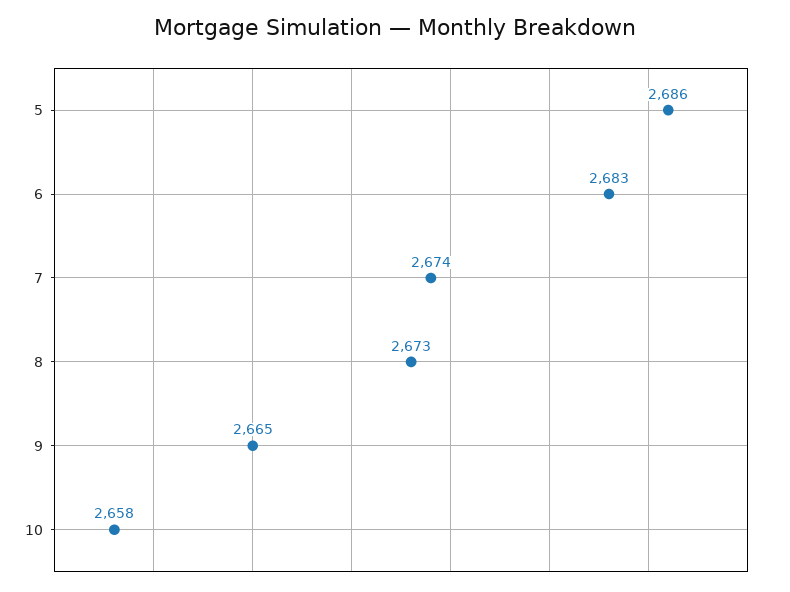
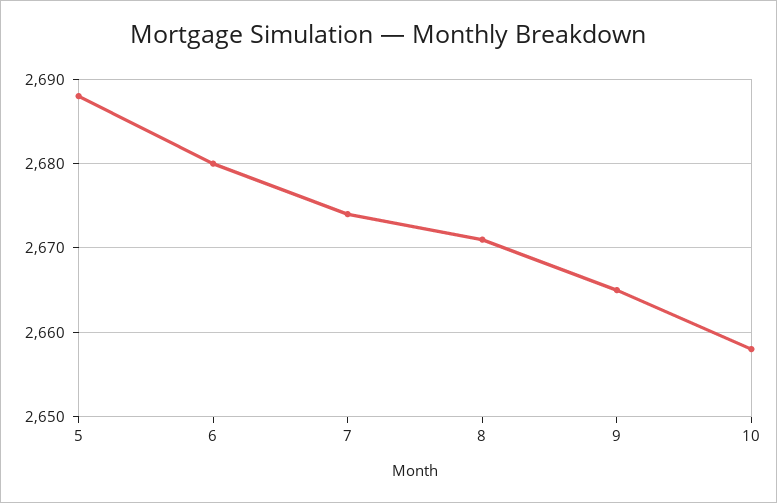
5: 2686 -> 2688
6: 2683 -> 2680
8: 2673 -> 2671

